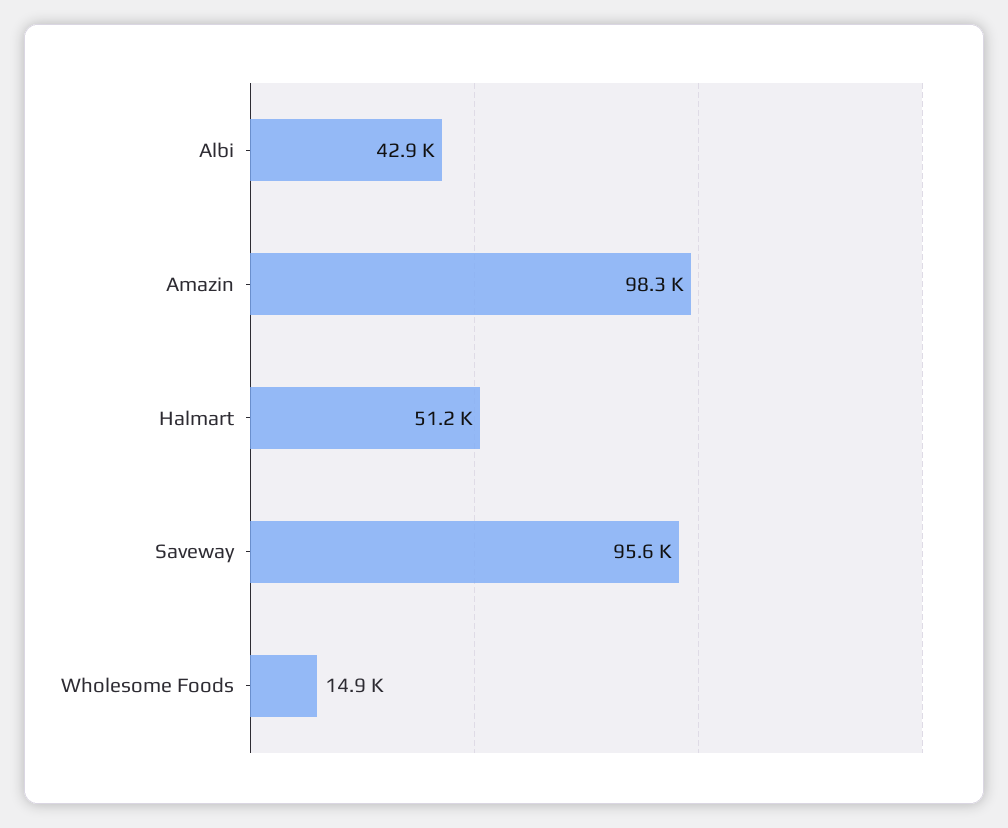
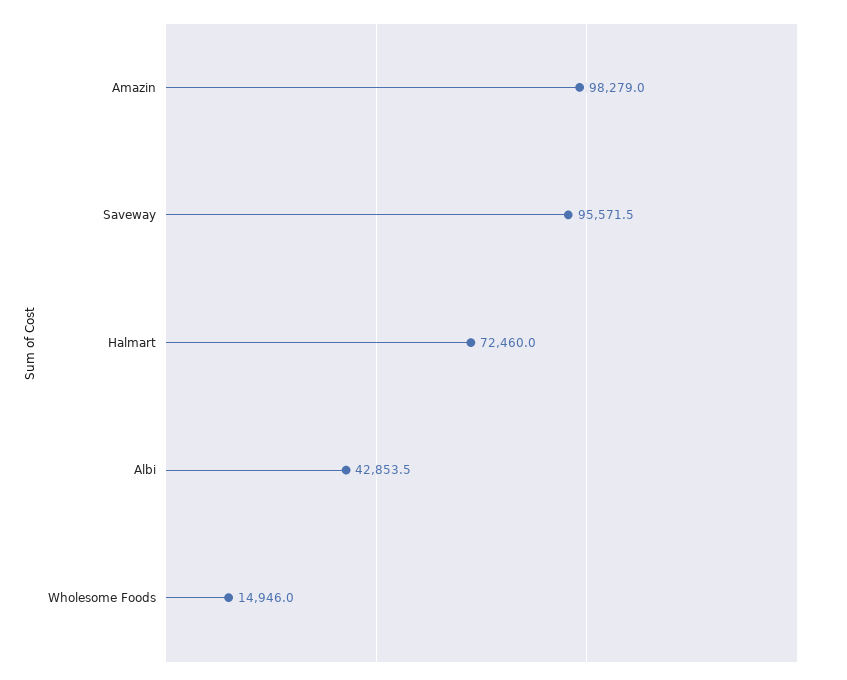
Halmart: 51200 -> 72460

